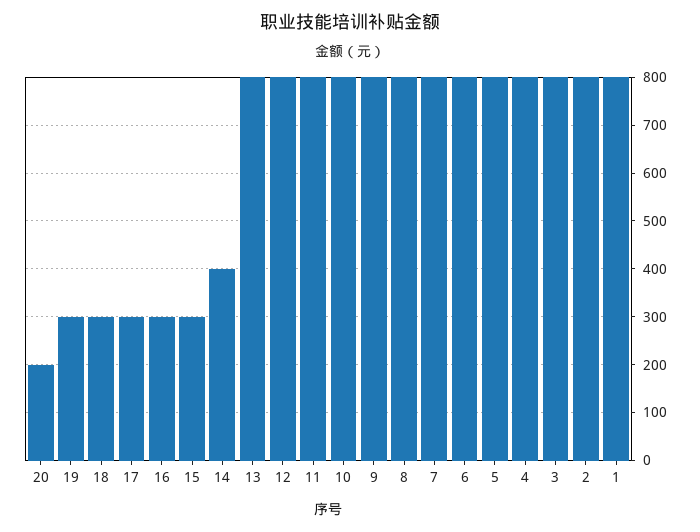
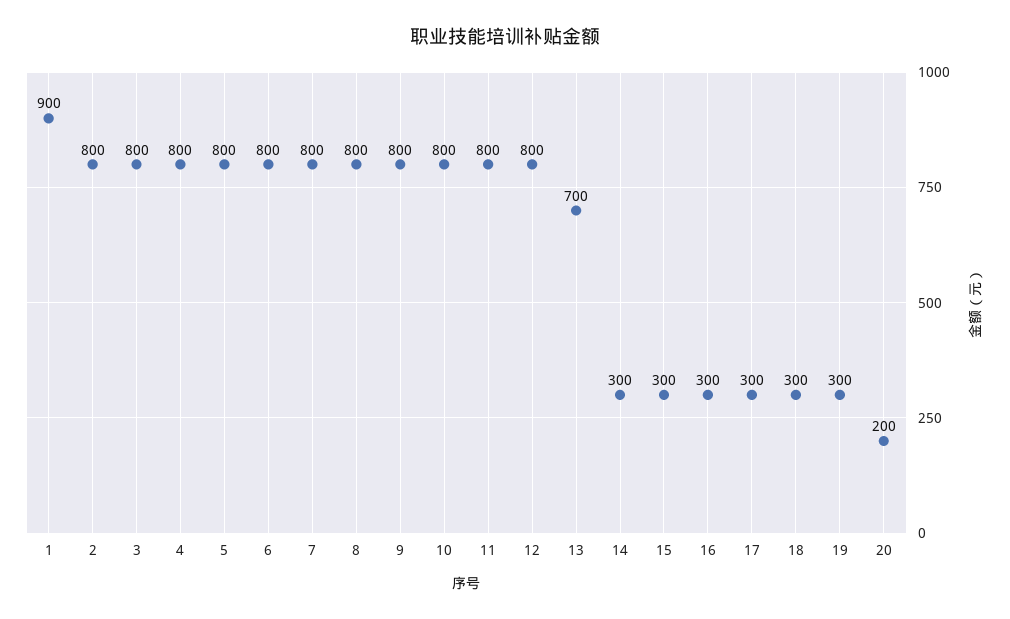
14: 400 -> 300
13: 800 -> 700
1: 800 -> 900

